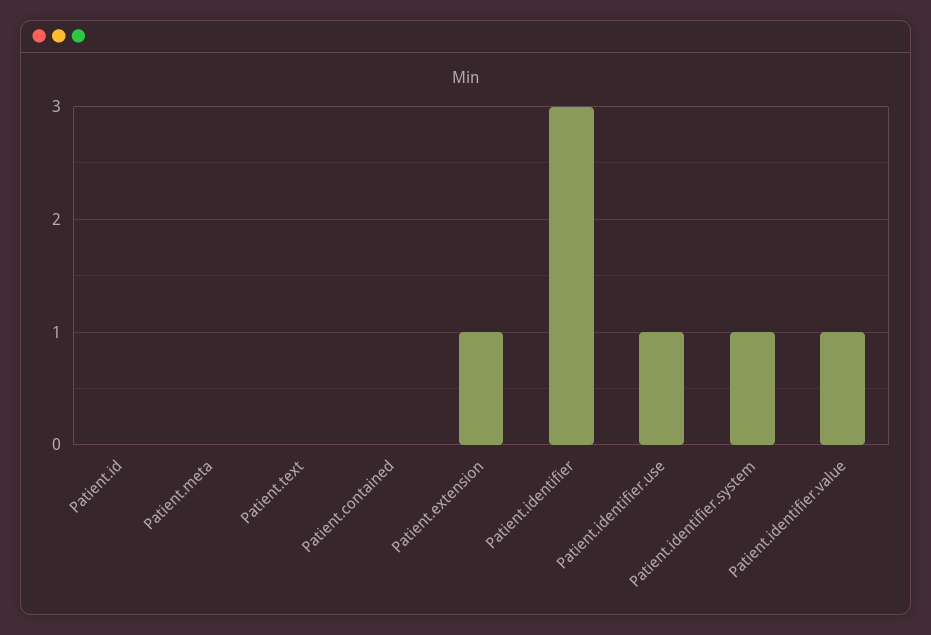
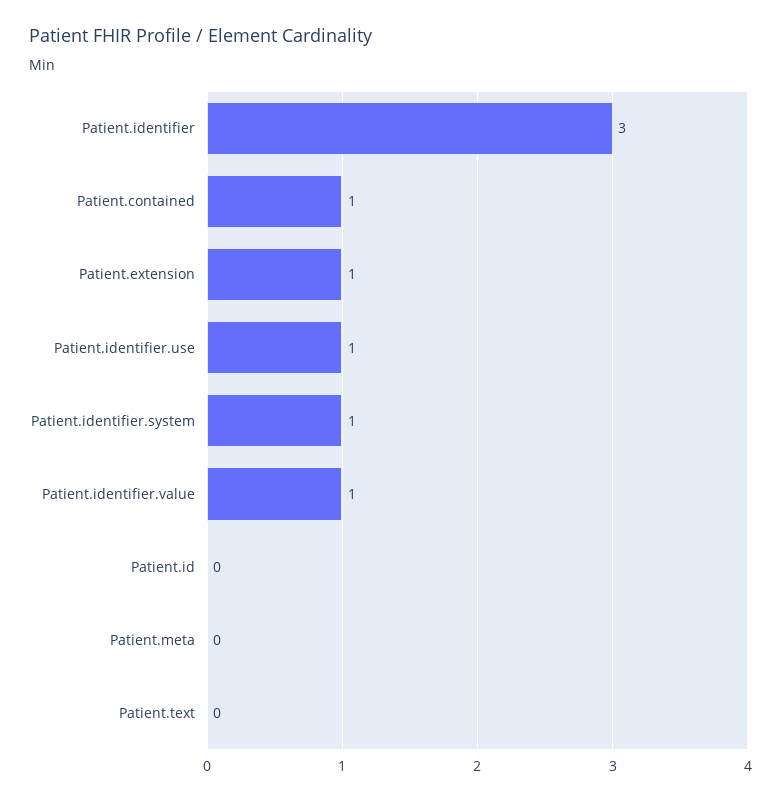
Patient.contained: 0 -> 1

